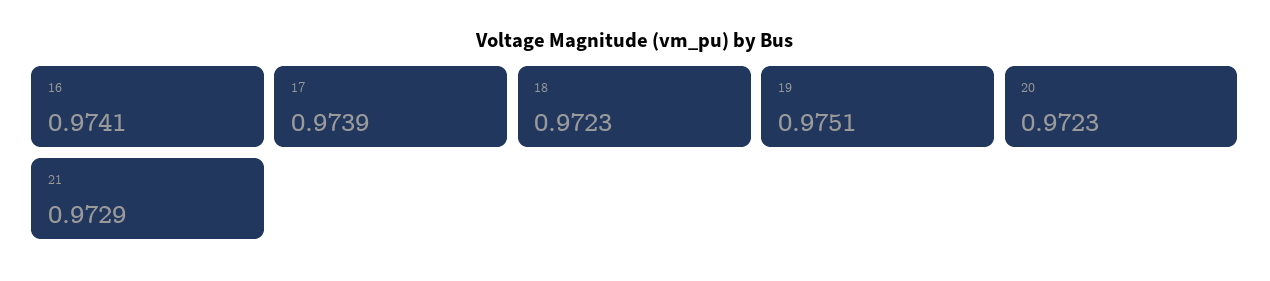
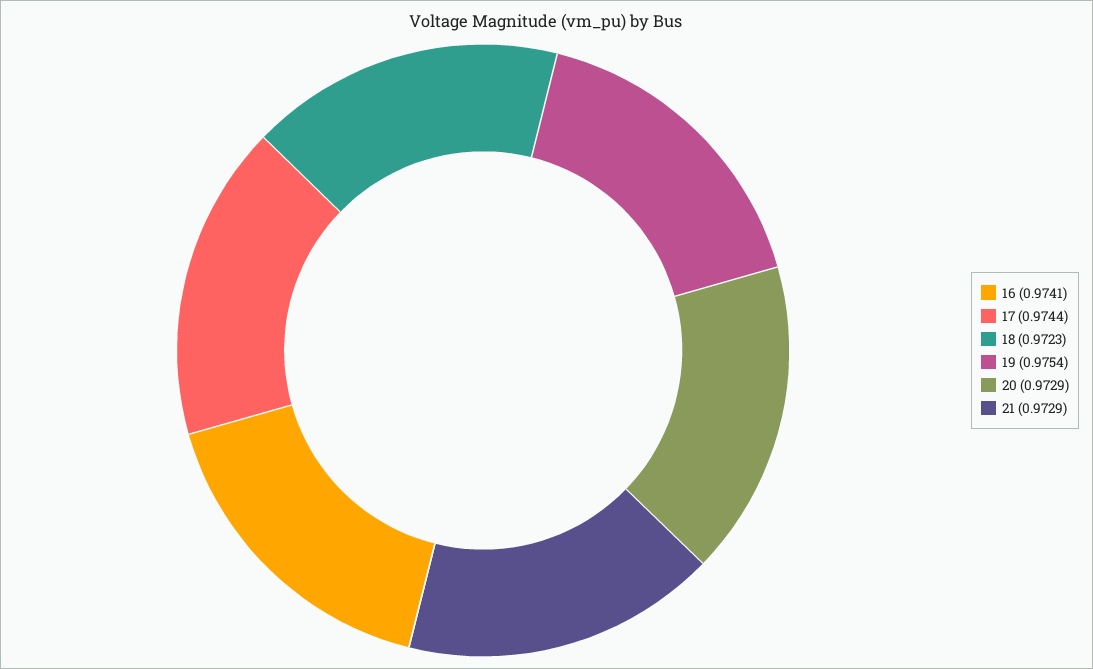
17: 0.9739 -> 0.9744
19: 0.9751 -> 0.9754
20: 0.9723 -> 0.9729

